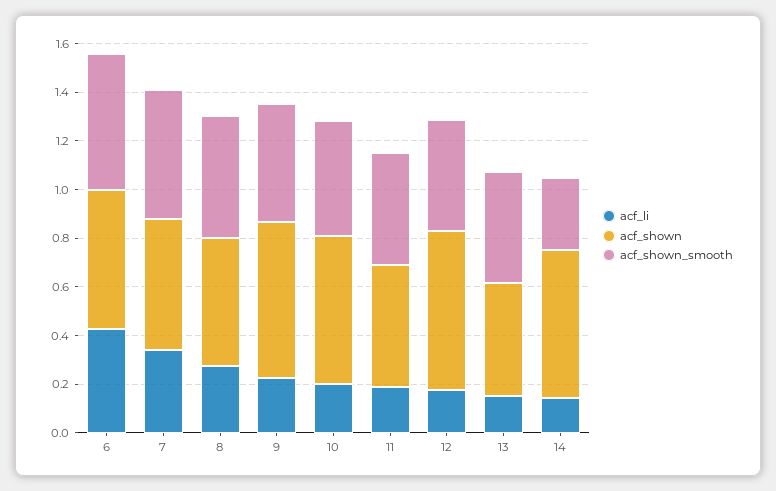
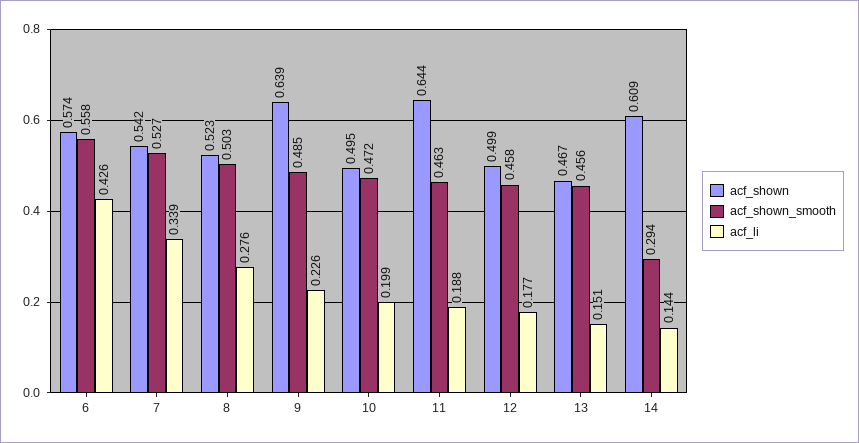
acf_shown, 10: 0.6 -> 0.495
acf_shown, 11: 0.5 -> 0.644
acf_shown, 12: 0.65 -> 0.499

